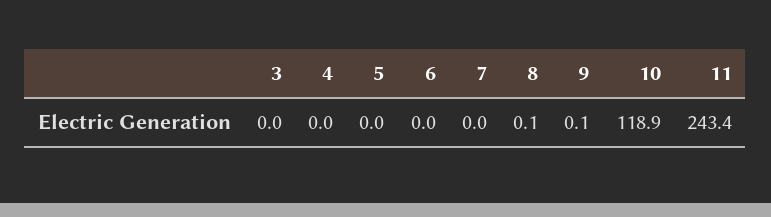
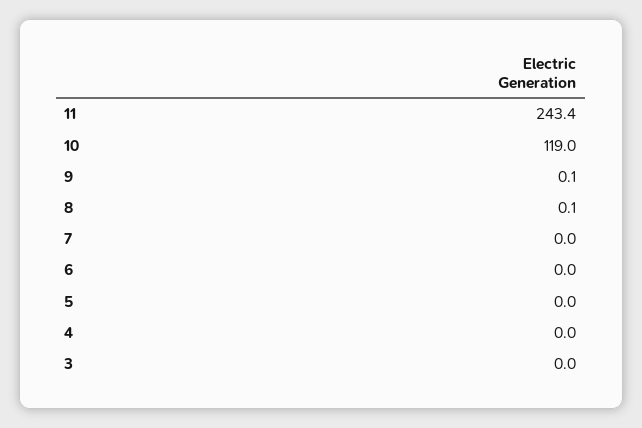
10: 118.9 -> 119

